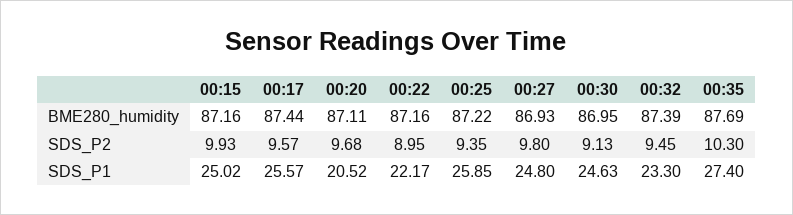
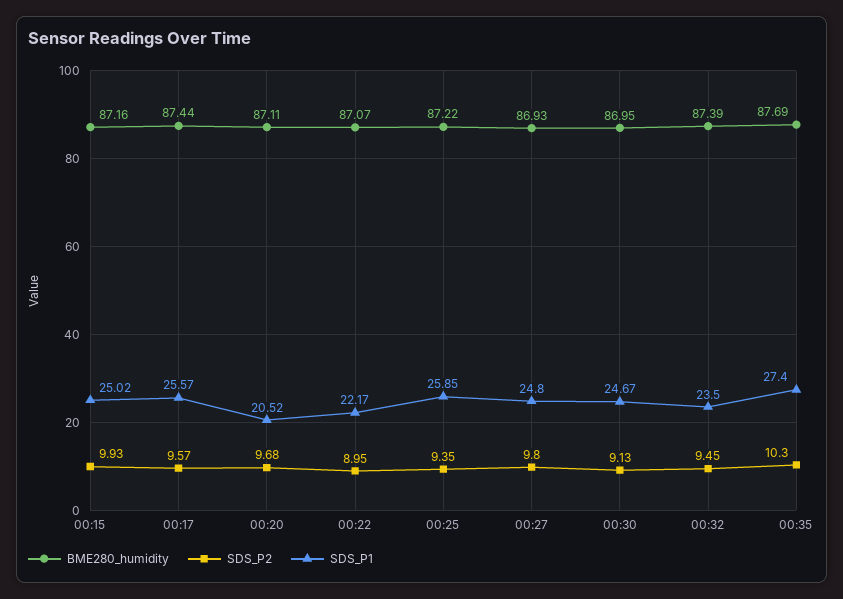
BME280_humidity, 00:22: 87.16 -> 87.07
SDS_P1, 00:30: 24.63 -> 24.67
SDS_P1, 00:32: 23.3 -> 23.5

